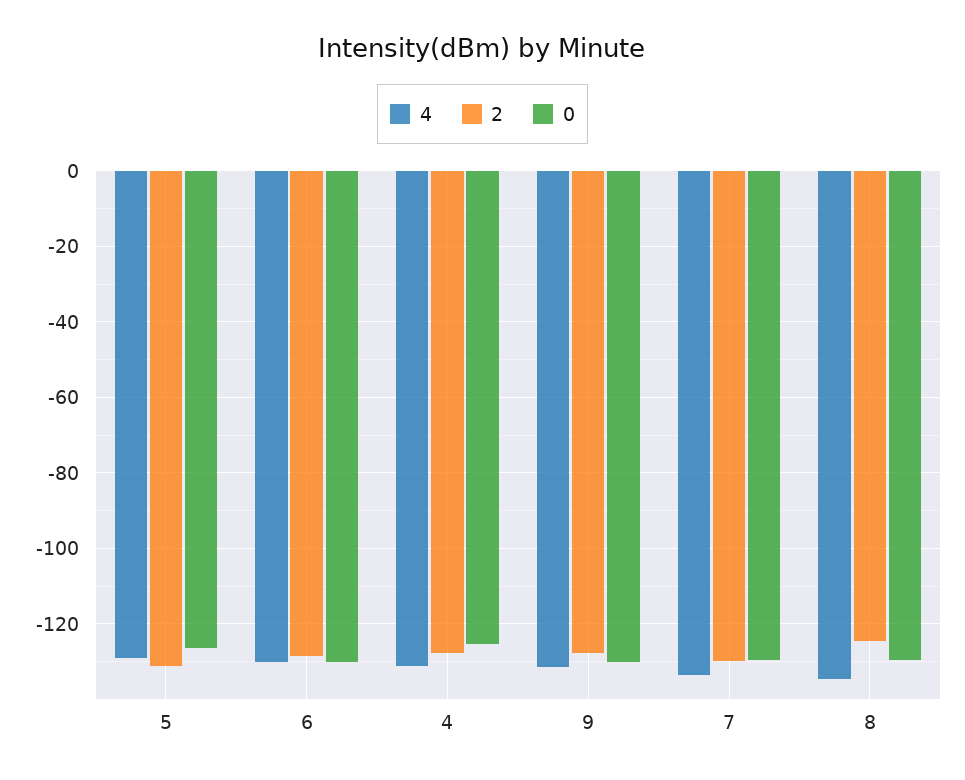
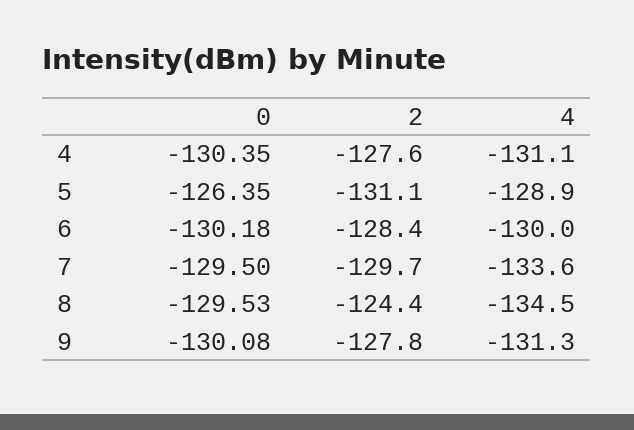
0, 4: -126 -> -130.35

